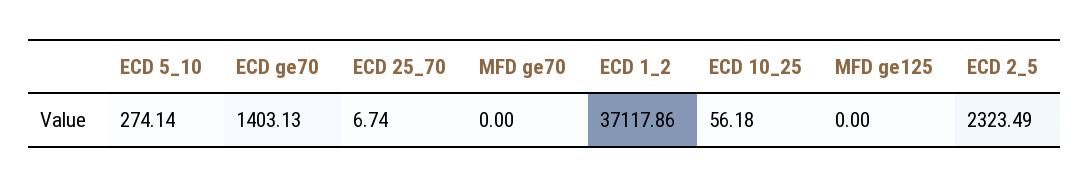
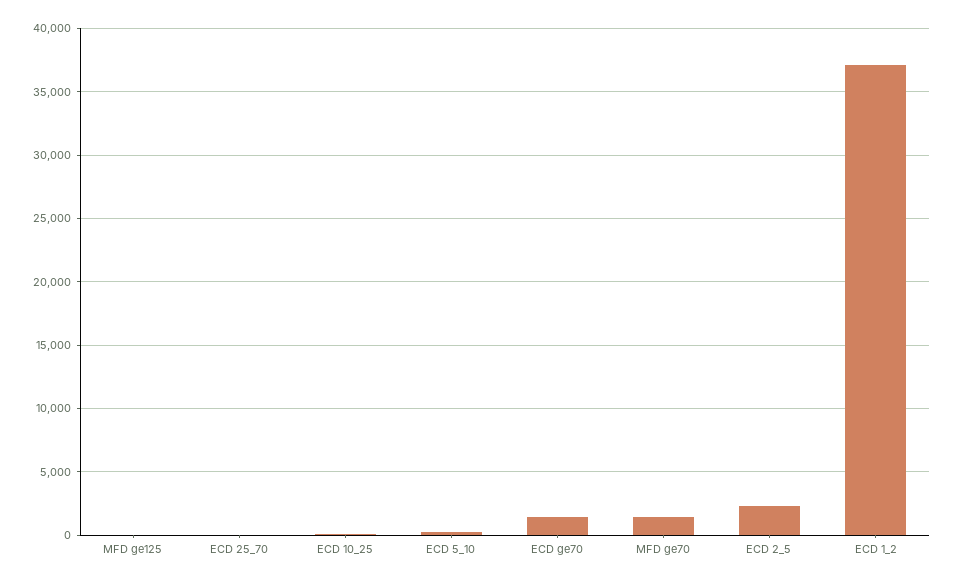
MFD ge70: 0 -> 1500

